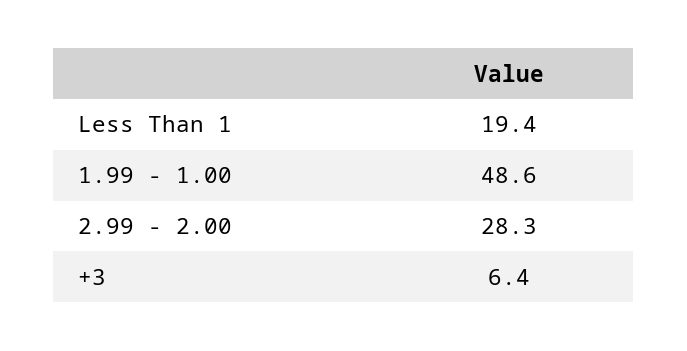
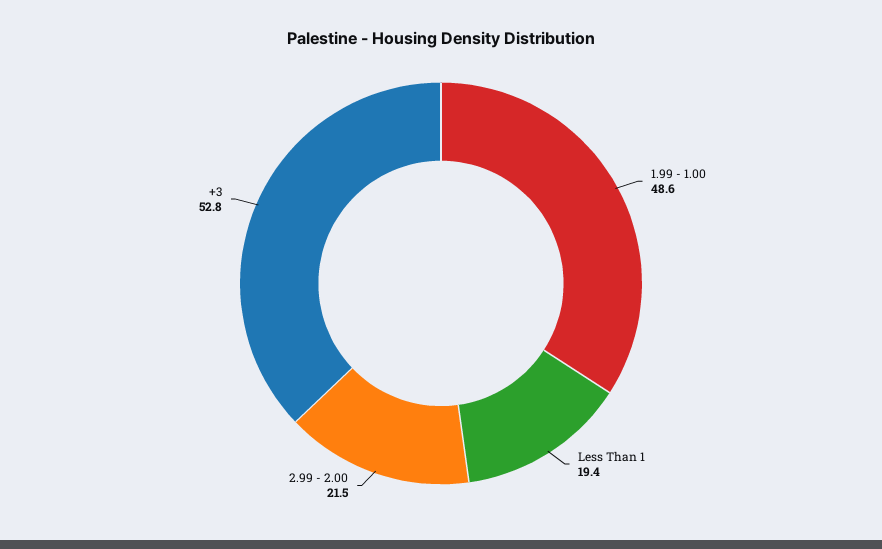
2.99 - 2.00: 28.3 -> 21.5
+3: 6.4 -> 52.8

